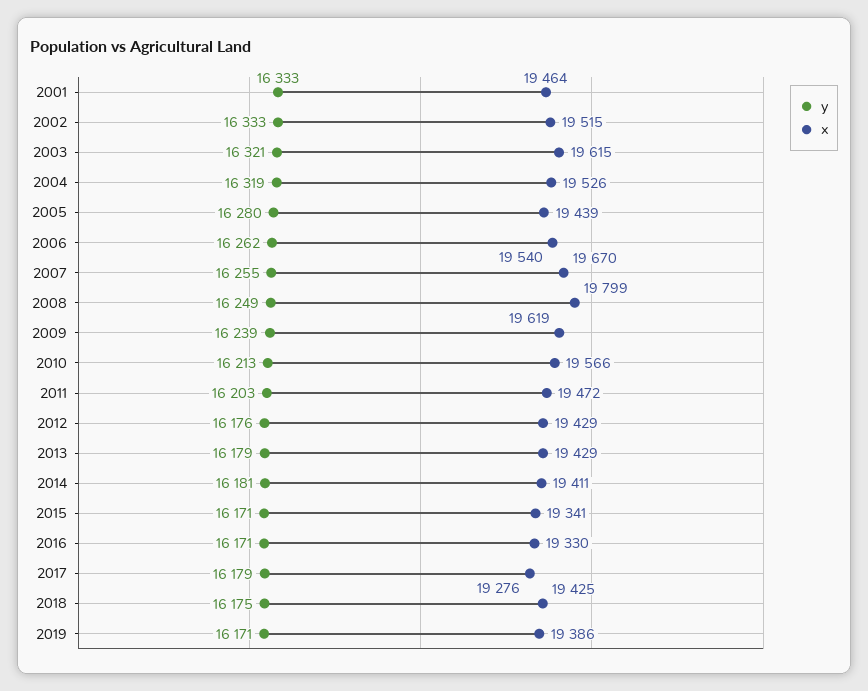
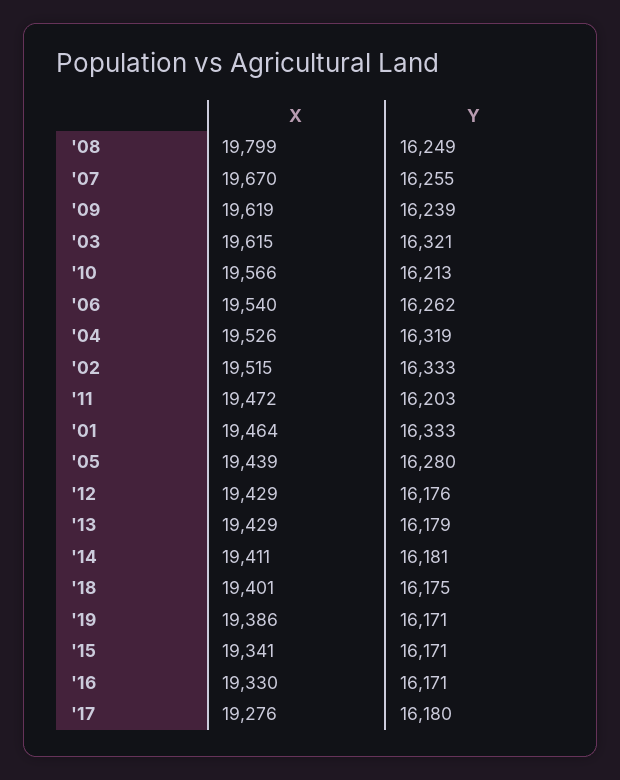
y, 2017: 16179 -> 16180
x, 2018: 19425 -> 19401

